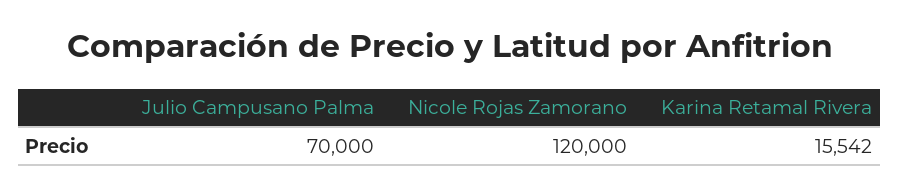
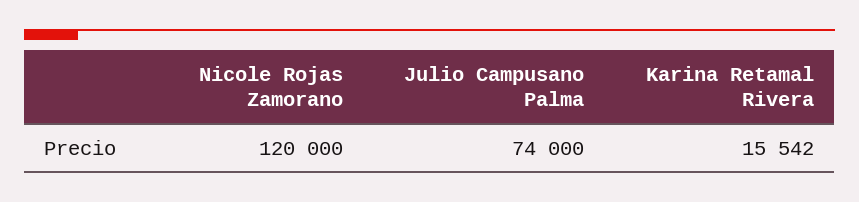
Julio Campusano Palma: 70000 -> 74000

